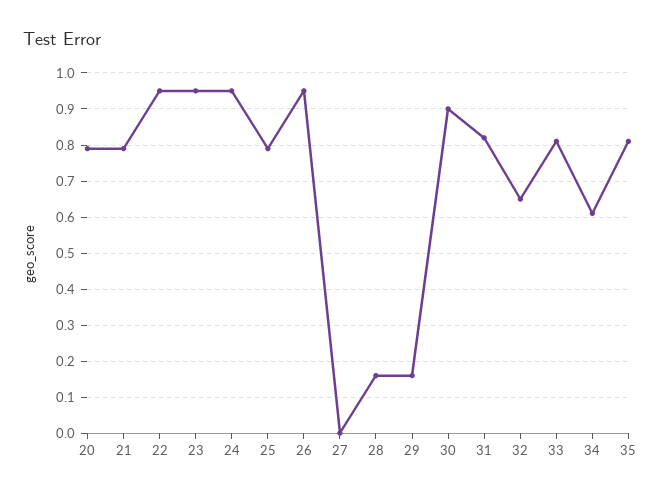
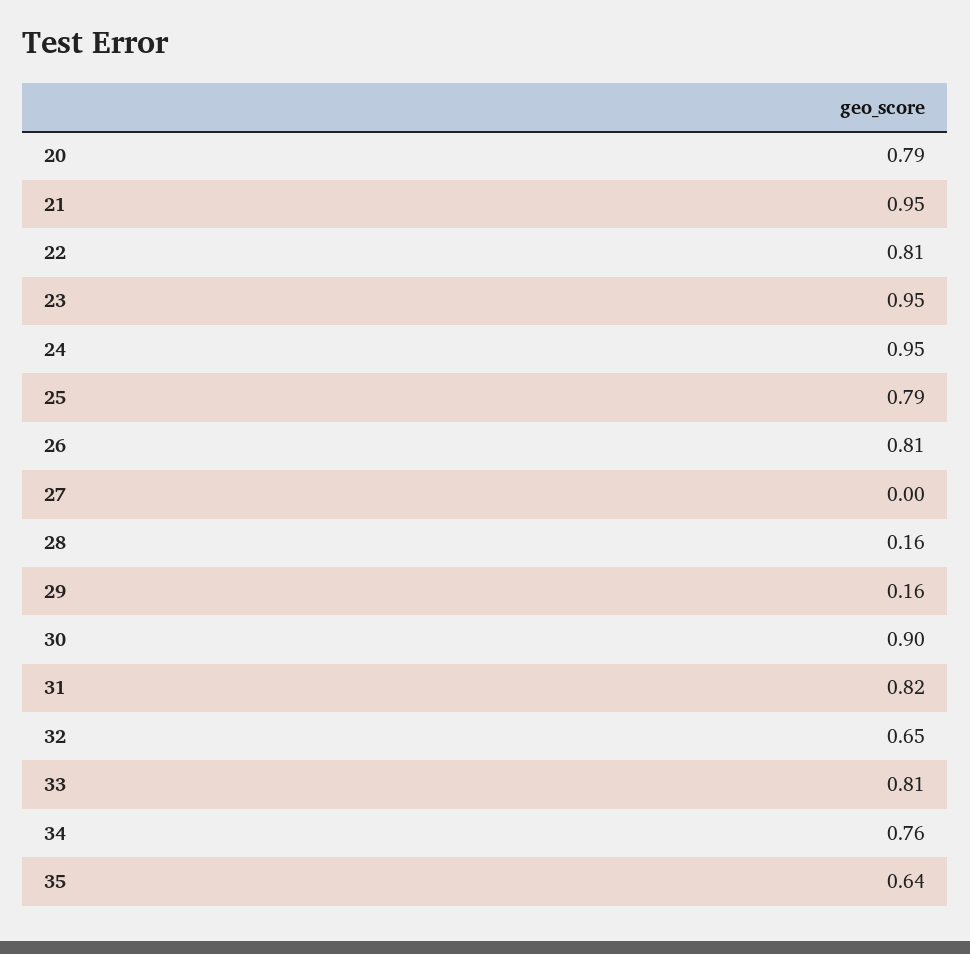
21: 0.8 -> 0.95
22: 0.95 -> 0.81
26: 0.95 -> 0.81
34: 0.6 -> 0.76
35: 0.8 -> 0.64

